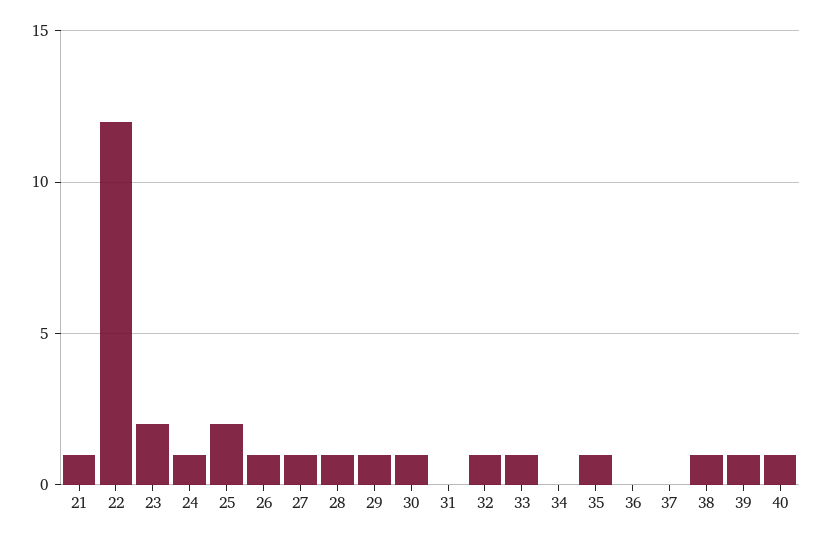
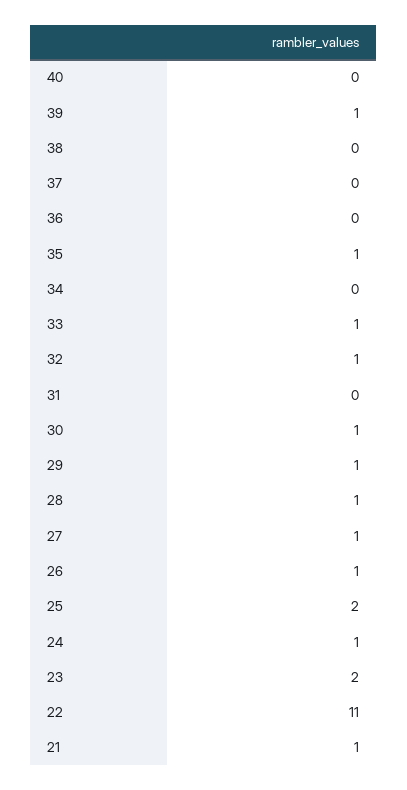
22: 12 -> 11
38: 1 -> 0
40: 1 -> 0

